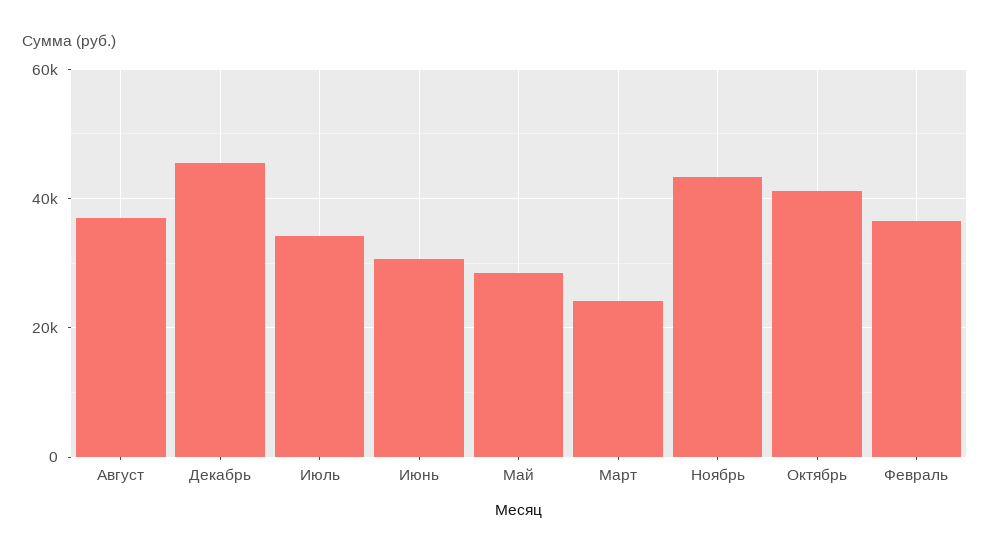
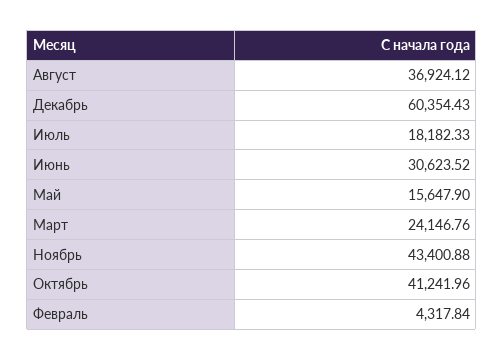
Декабрь: 46000 -> 60354.43
Июль: 34000 -> 18182.33
Май: 28000 -> 15647.9
Февраль: 36000 -> 4317.84

